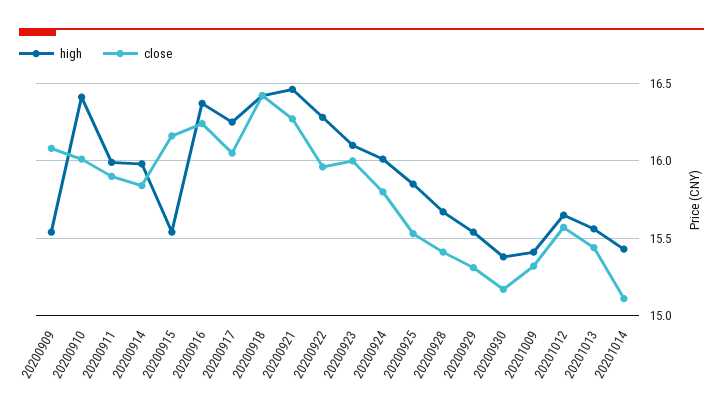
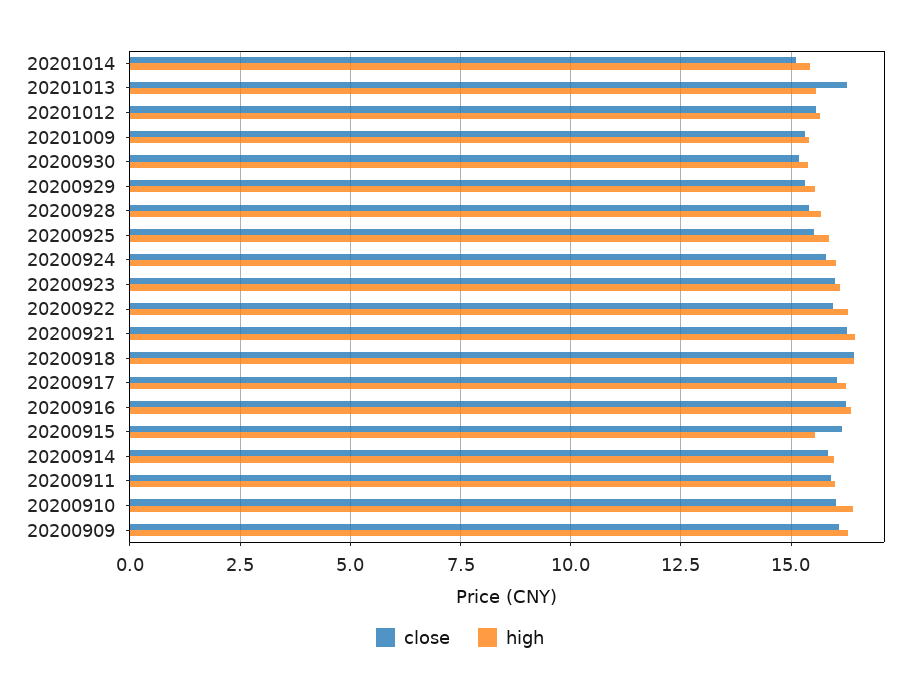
high, 20200909: 15.55 -> 16.25
close, 20201013: 15.45 -> 16.25

